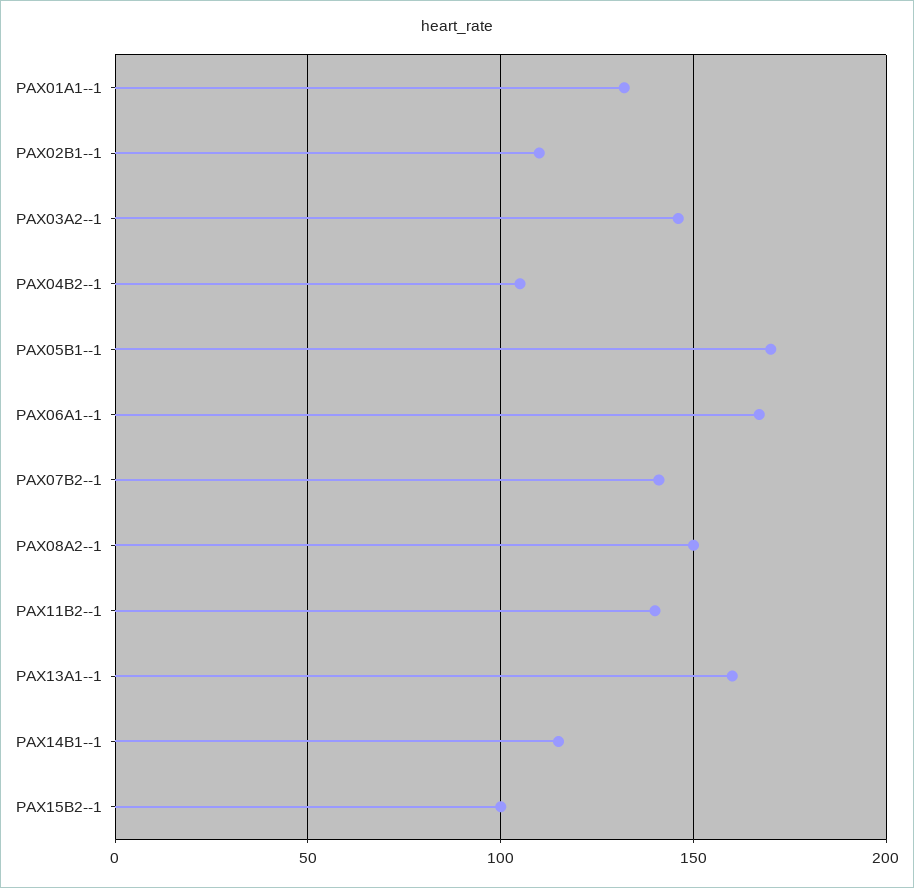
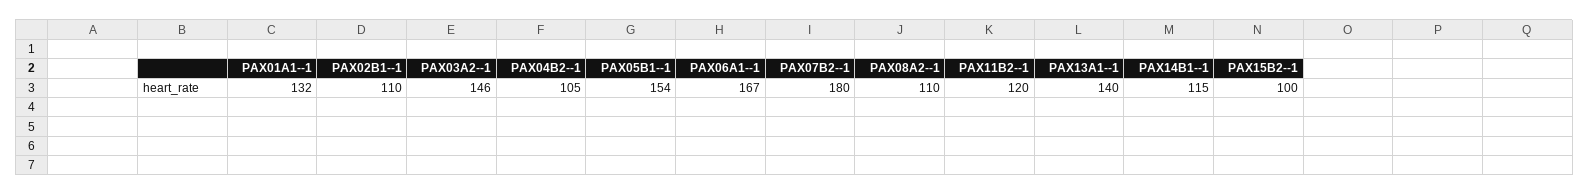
PAX05B1--1: 170 -> 154
PAX07B2--1: 140 -> 180
PAX08A2--1: 150 -> 110
PAX11B2--1: 140 -> 120
PAX13A1--1: 160 -> 140

